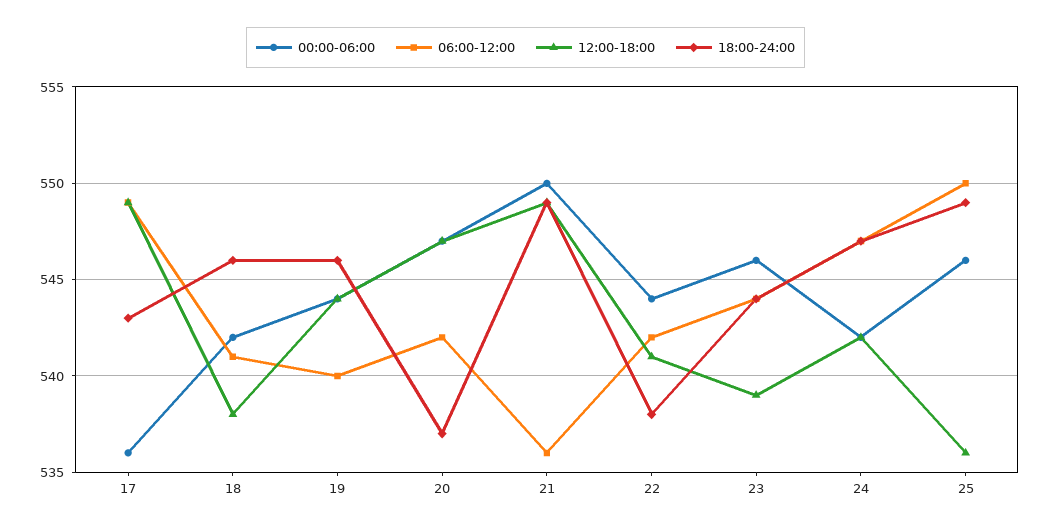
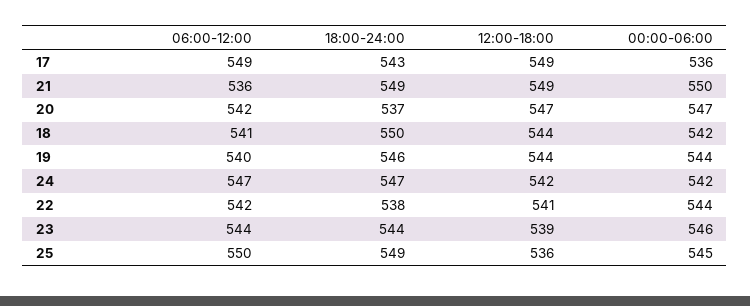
12:00-18:00, 18: 538 -> 544
18:00-24:00, 18: 546 -> 550
00:00-06:00, 25: 546 -> 545

